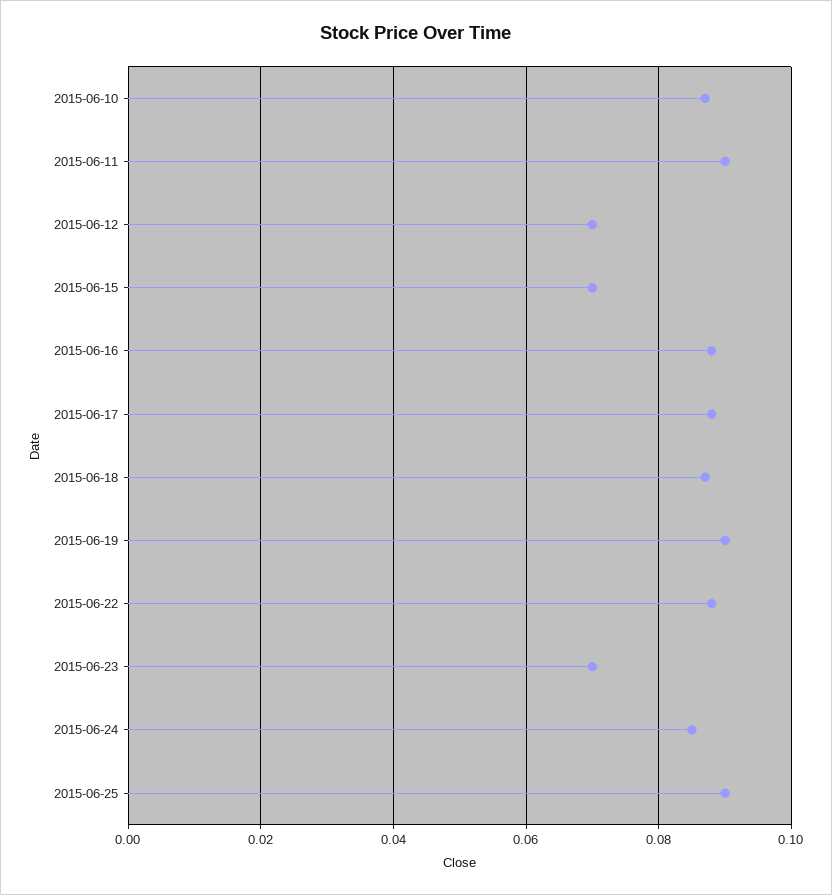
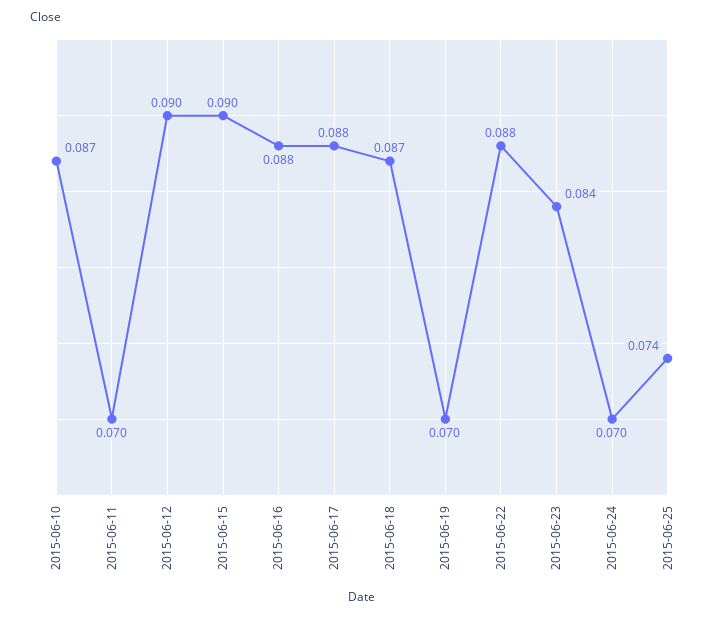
2015-06-11: 0.09 -> 0.07
2015-06-12: 0.07 -> 0.09
2015-06-15: 0.07 -> 0.09
2015-06-19: 0.09 -> 0.07
2015-06-23: 0.07 -> 0.084
2015-06-24: 0.085 -> 0.07
2015-06-25: 0.09 -> 0.074

